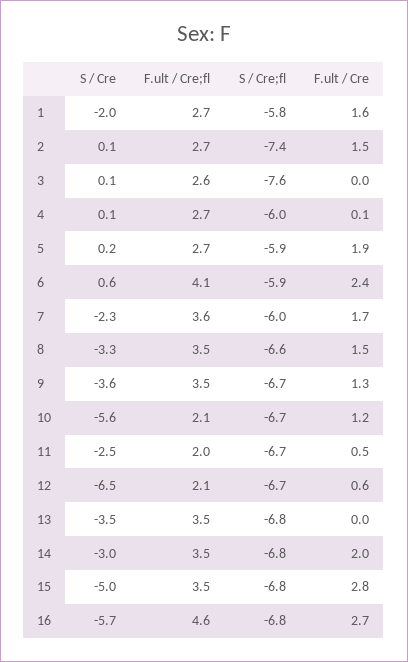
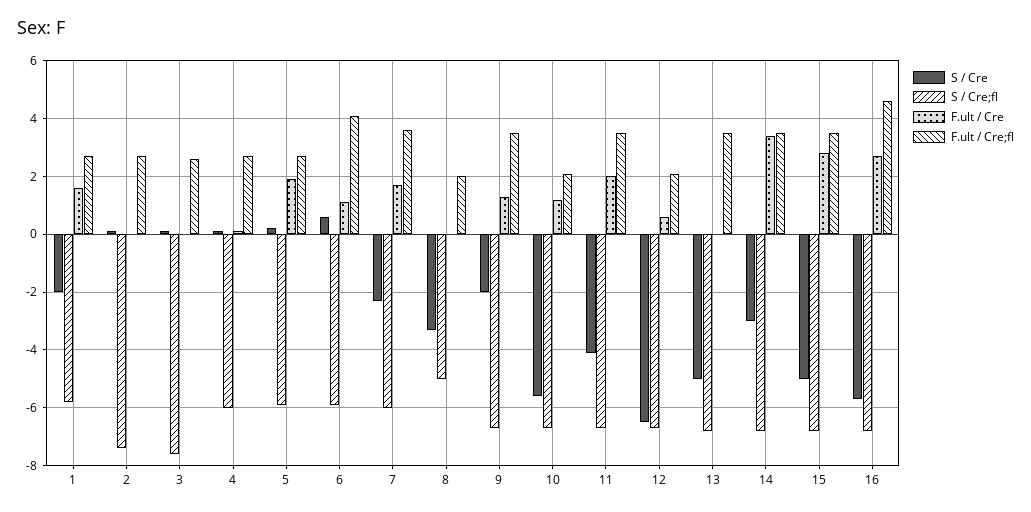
F.ult / Cre, 2: 1.5 -> 0
F.ult / Cre, 6: 2.4 -> 1
F.ult / Cre;fl, 8: 3.5 -> 2
S / Cre;fl, 8: -6.6 -> -5
F.ult / Cre, 8: 1.5 -> 0
S / Cre, 9: -3.6 -> -2
S / Cre, 11: -2.5 -> -4
F.ult / Cre;fl, 11: 2 -> 3.5
F.ult / Cre, 11: 0.5 -> 2
S / Cre, 13: -3.5 -> -5
F.ult / Cre, 14: 2 -> 3.5

